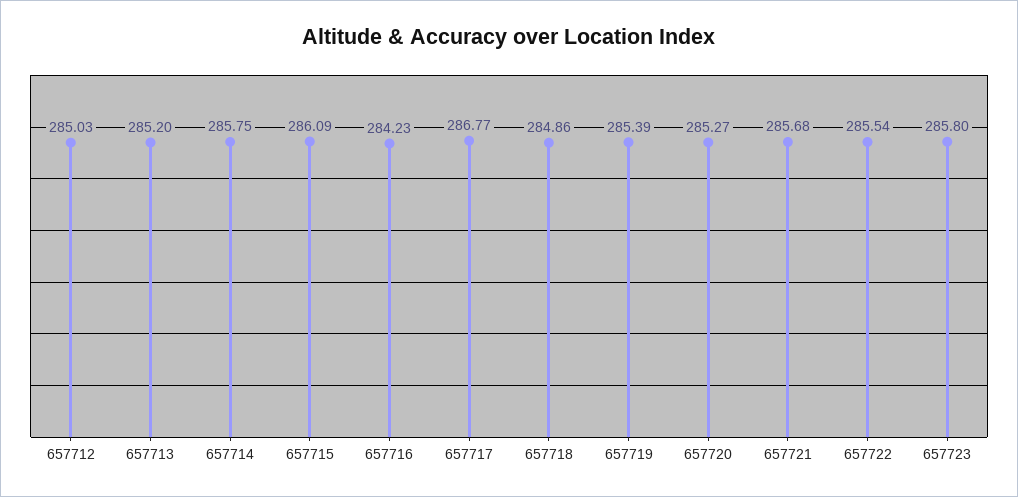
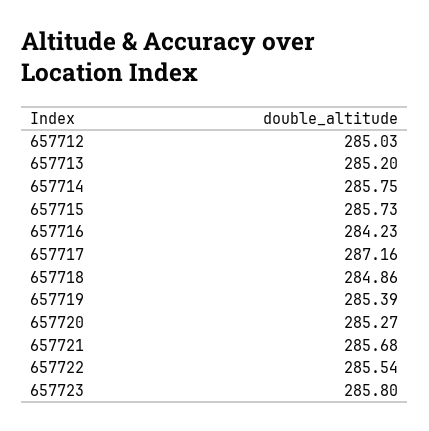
657715: 286.09 -> 285.73
657717: 286.77 -> 287.16

